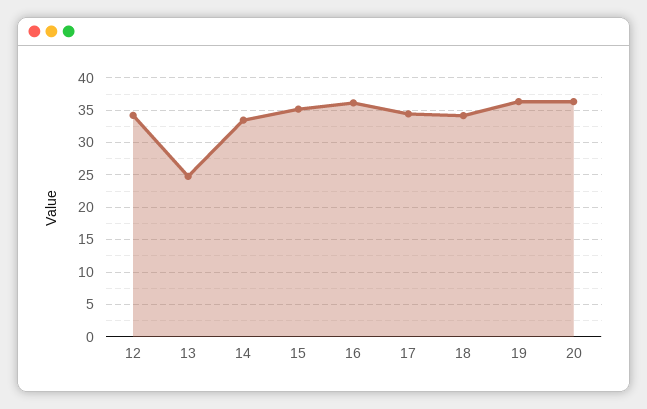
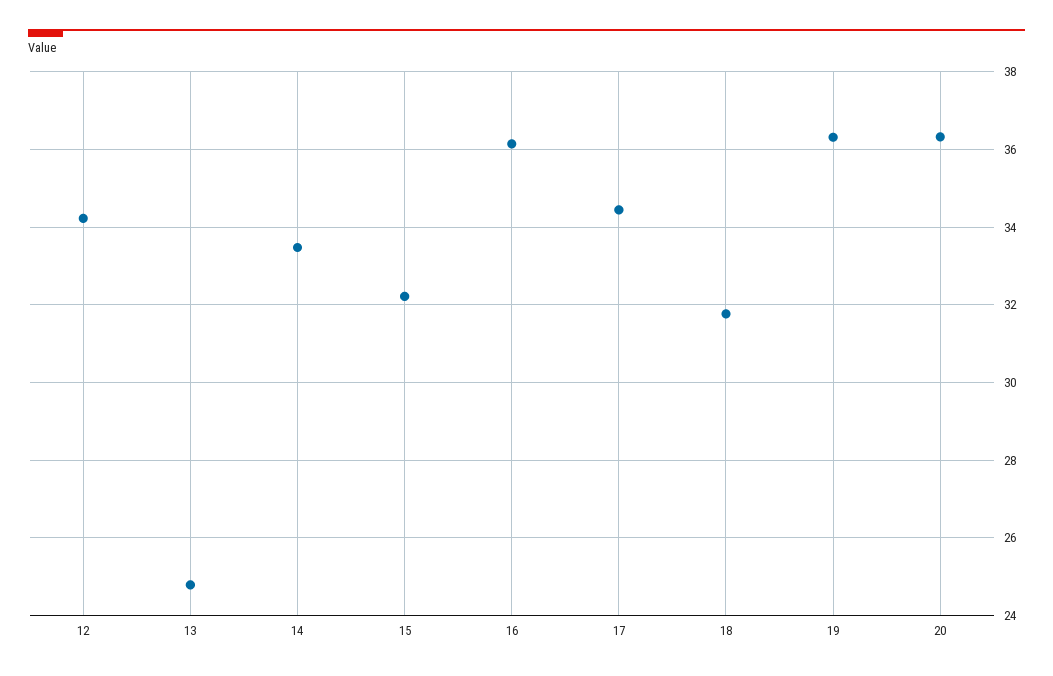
15: 35 -> 32.2
18: 34 -> 31.8

